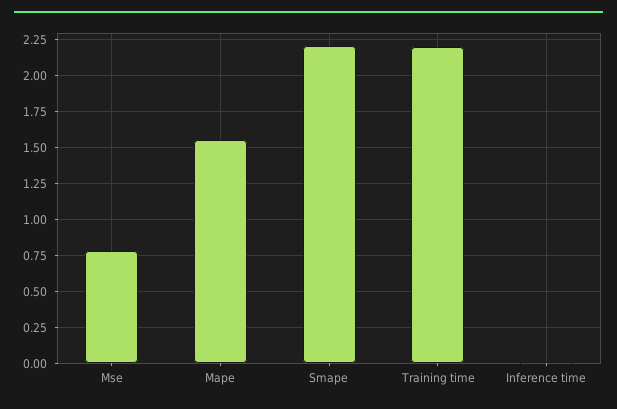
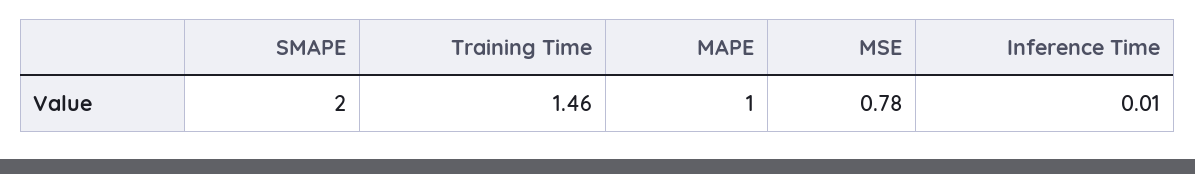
Mape: 1.55 -> 1
Smape: 2.2 -> 2
Training time: 2.2 -> 1.46

